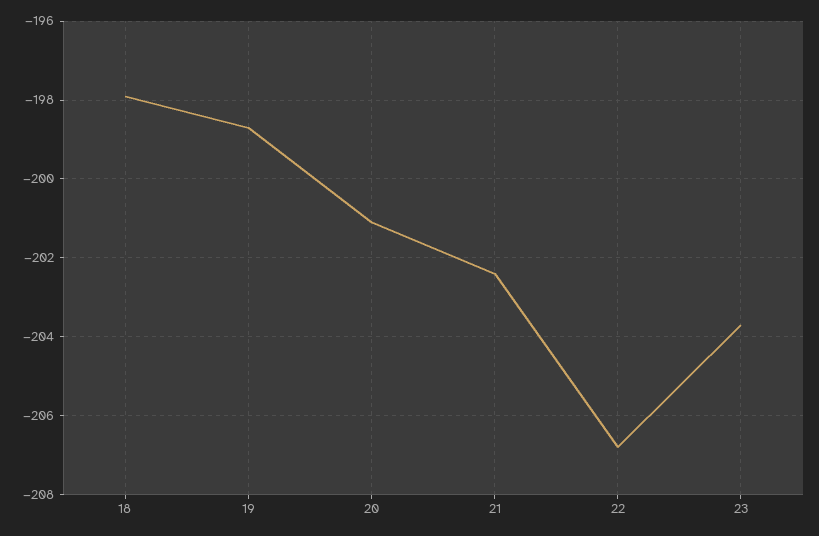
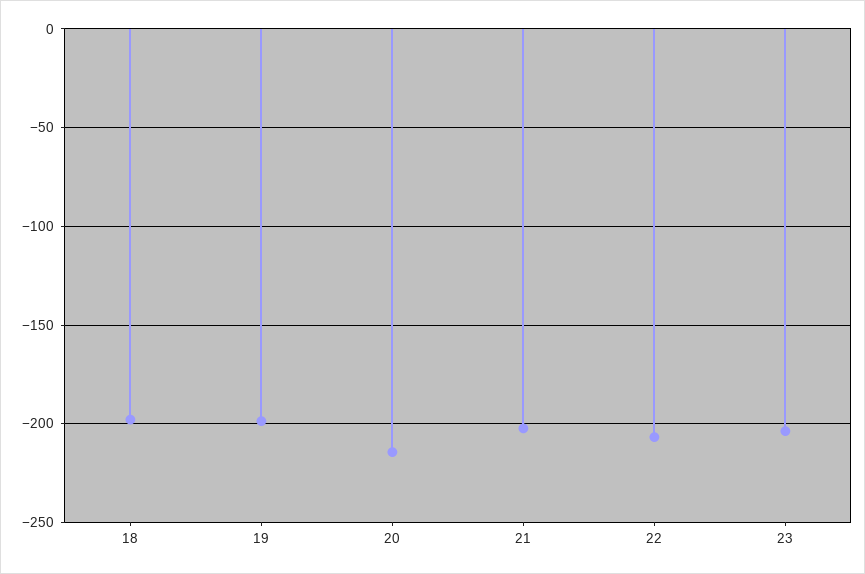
20: -201 -> -215

